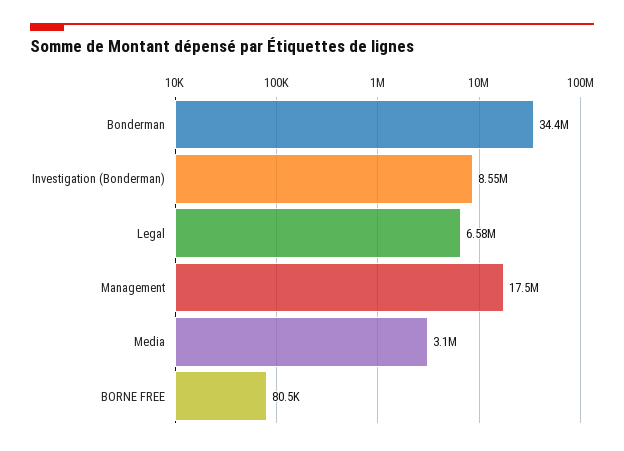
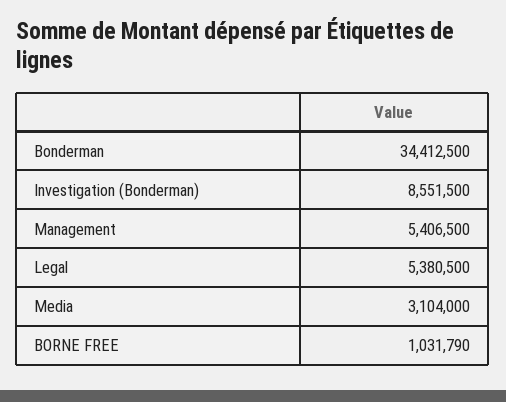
Legal: 6580000 -> 5380500
Management: 17500000 -> 5406500
BORNE FREE: 80500 -> 1031790

